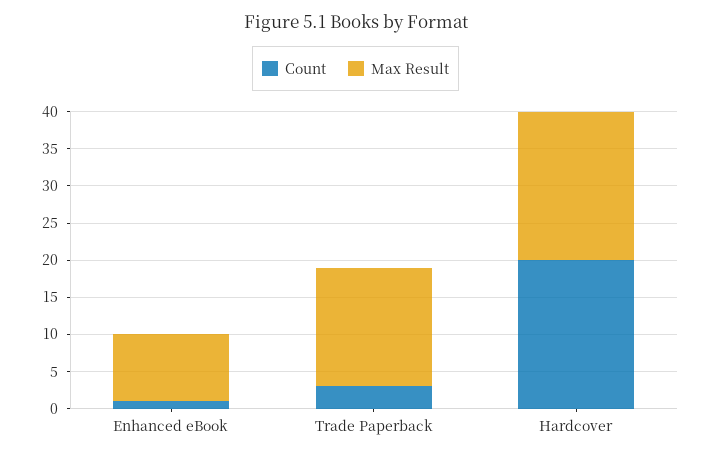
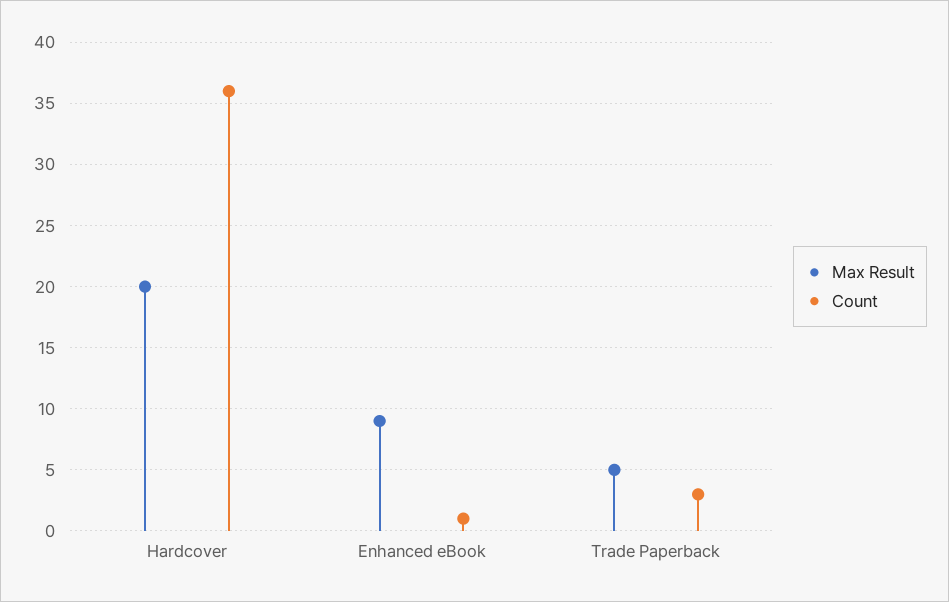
Max Result, Trade Paperback: 15 -> 5
Count, Hardcover: 20 -> 36

